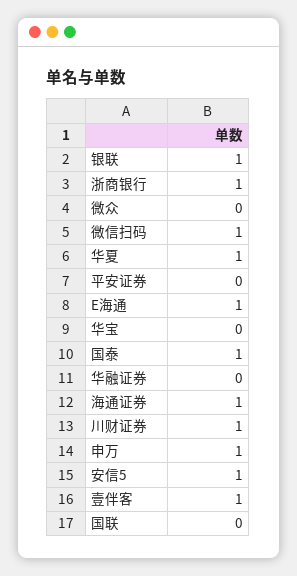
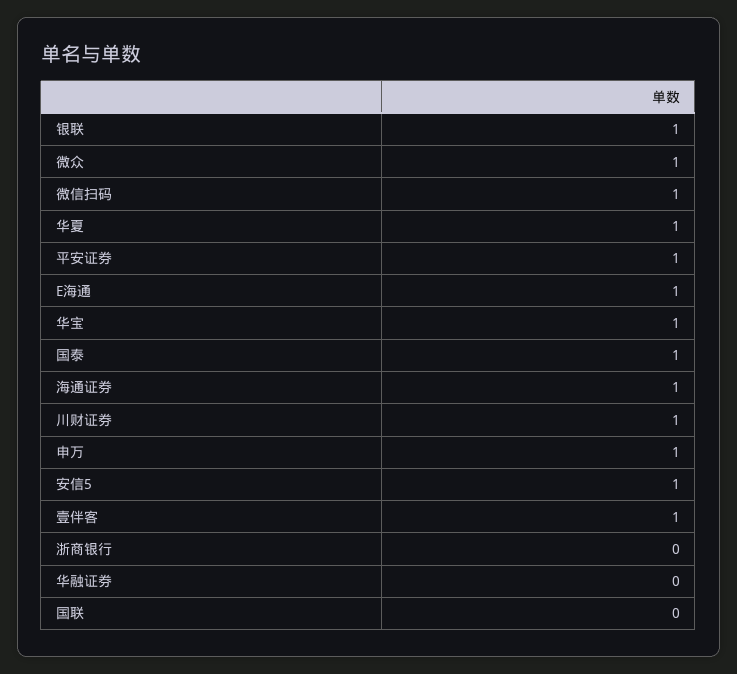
浙商银行: 1 -> 0
微众: 0 -> 1
平安证券: 0 -> 1
华宝: 0 -> 1

